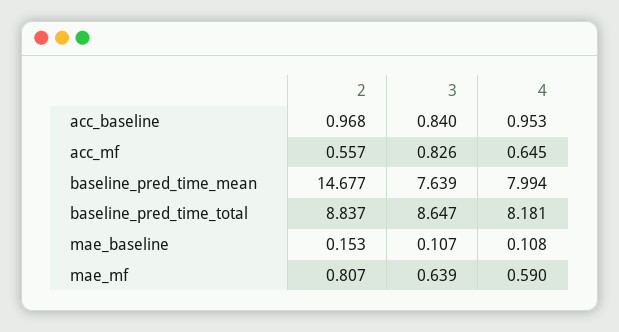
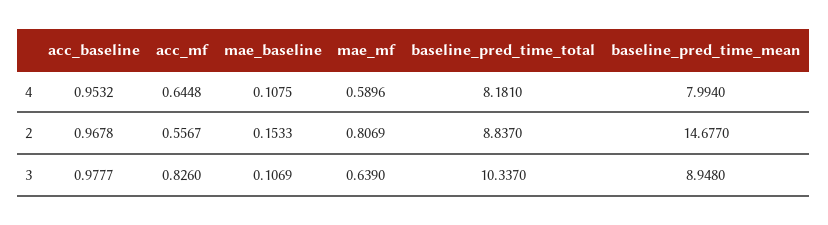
3, acc_baseline: 0.84 -> 0.9777
3, baseline_pred_time_mean: 7.639 -> 8.948
3, baseline_pred_time_total: 8.647 -> 10.337

